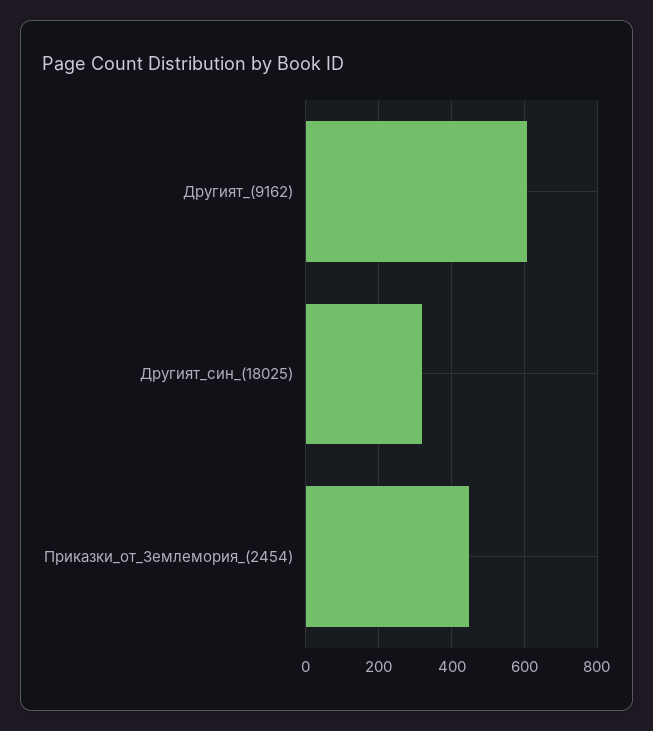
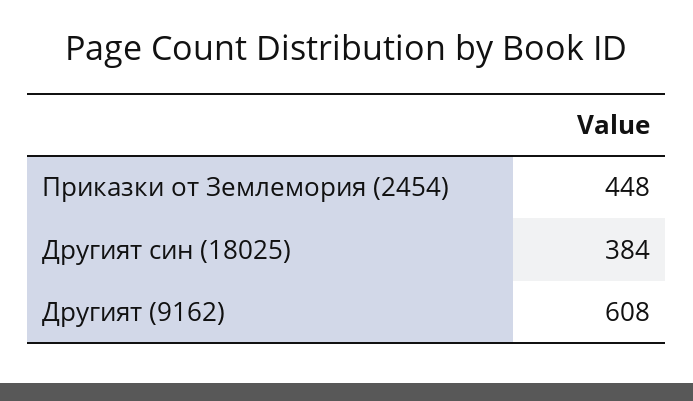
Другият_син_(18025): 320 -> 384

